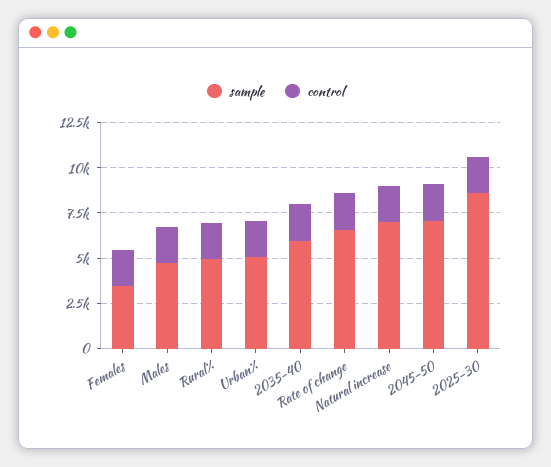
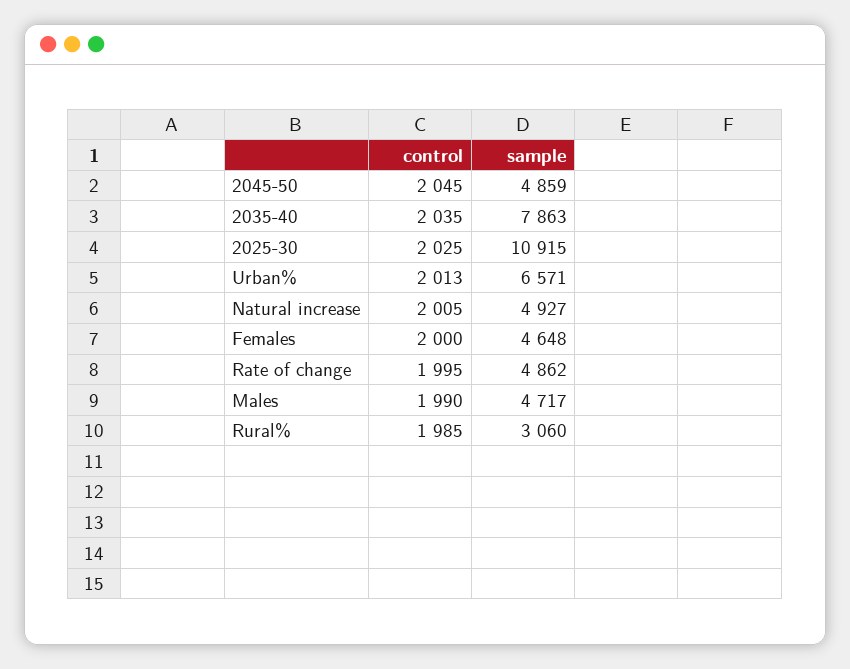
sample, Females: 3500 -> 4648
sample, Rural%: 5000 -> 3060
sample, Urban%: 5000 -> 6571
sample, 2035-40: 6000 -> 7863
sample, Rate of change: 6500 -> 4862
sample, Natural increase: 7000 -> 4927
sample, 2045-50: 7000 -> 4859
sample, 2025-30: 8500 -> 10915

